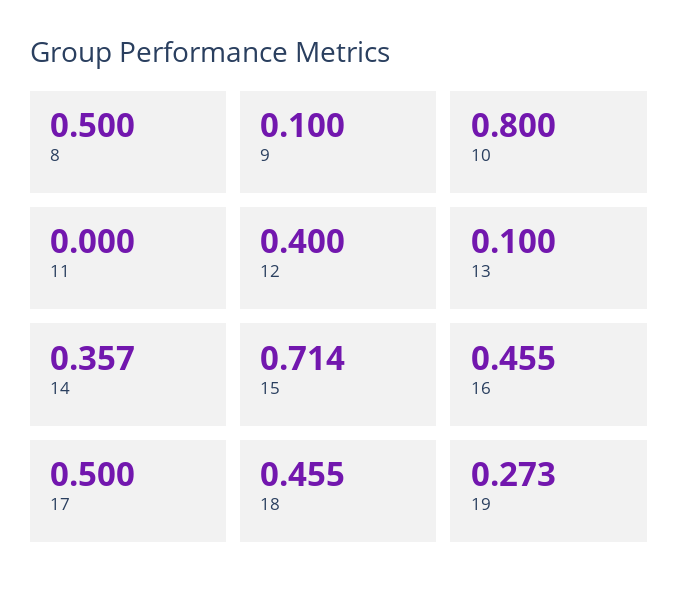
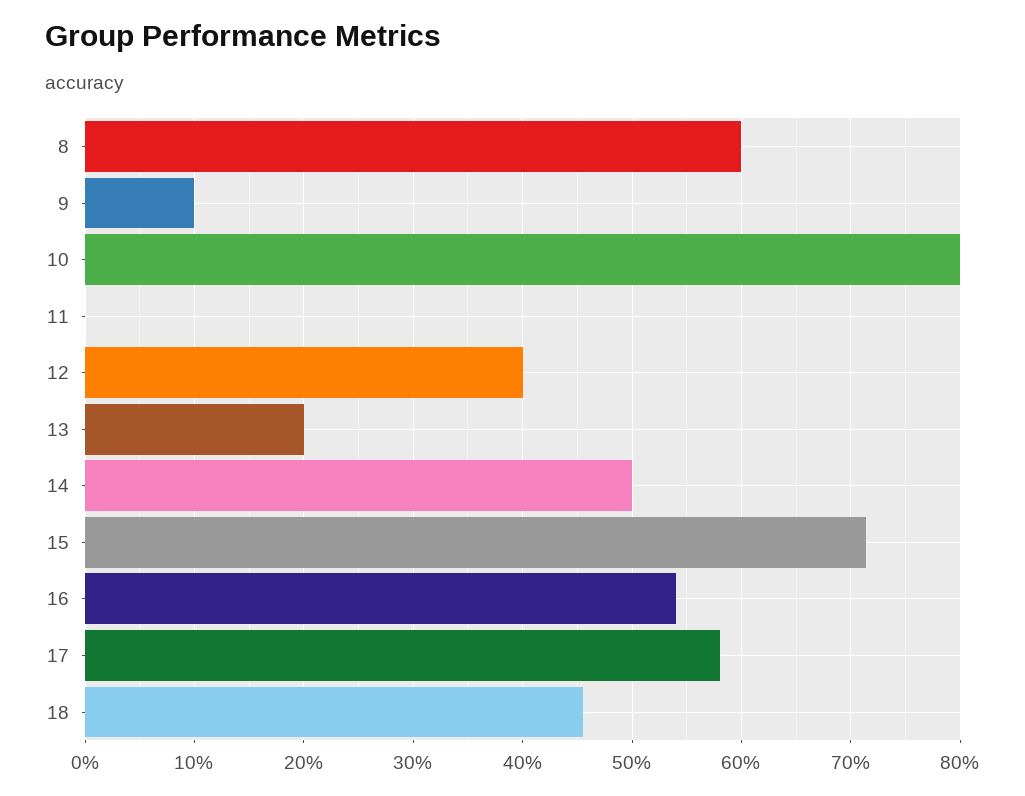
8: 0.5 -> 0.6
13: 0.1 -> 0.2
14: 0.357 -> 0.5
16: 0.455 -> 0.54
17: 0.5 -> 0.58
19: 0.273 -> none

